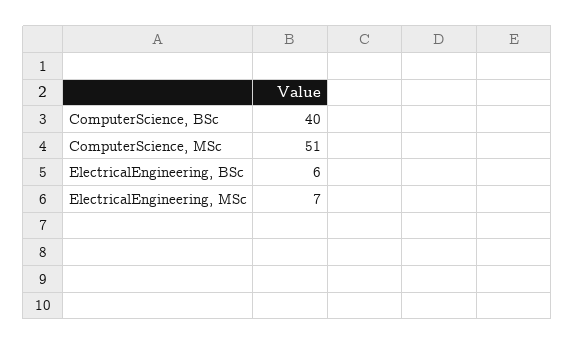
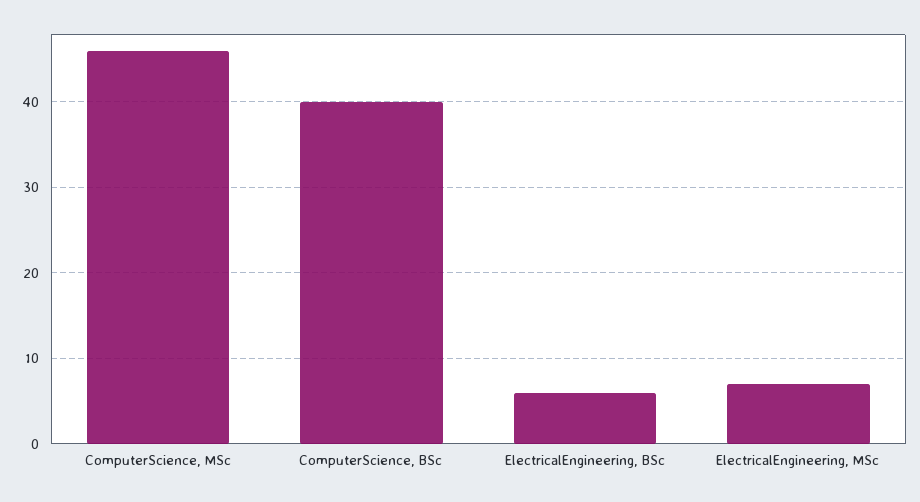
ComputerScience, MSc: 51 -> 46

